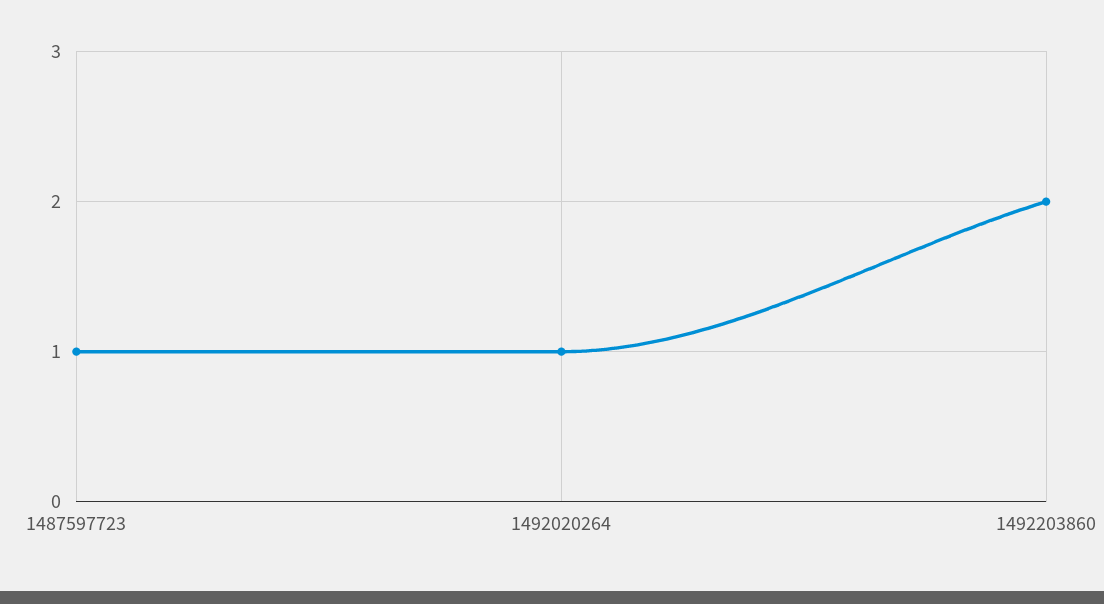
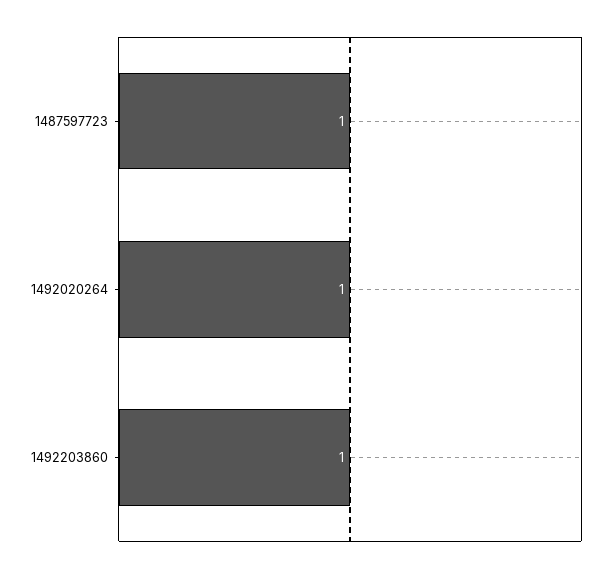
1492203860: 2 -> 1

